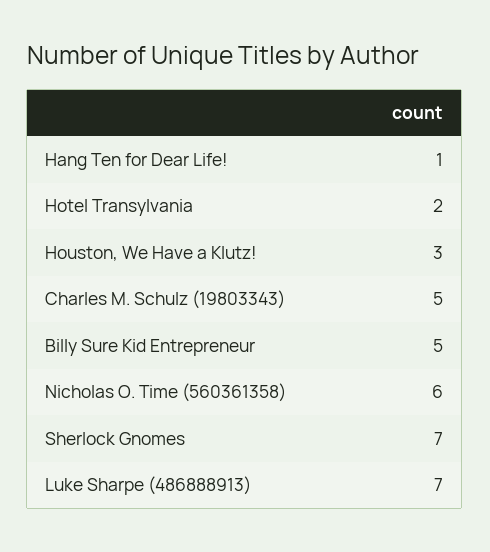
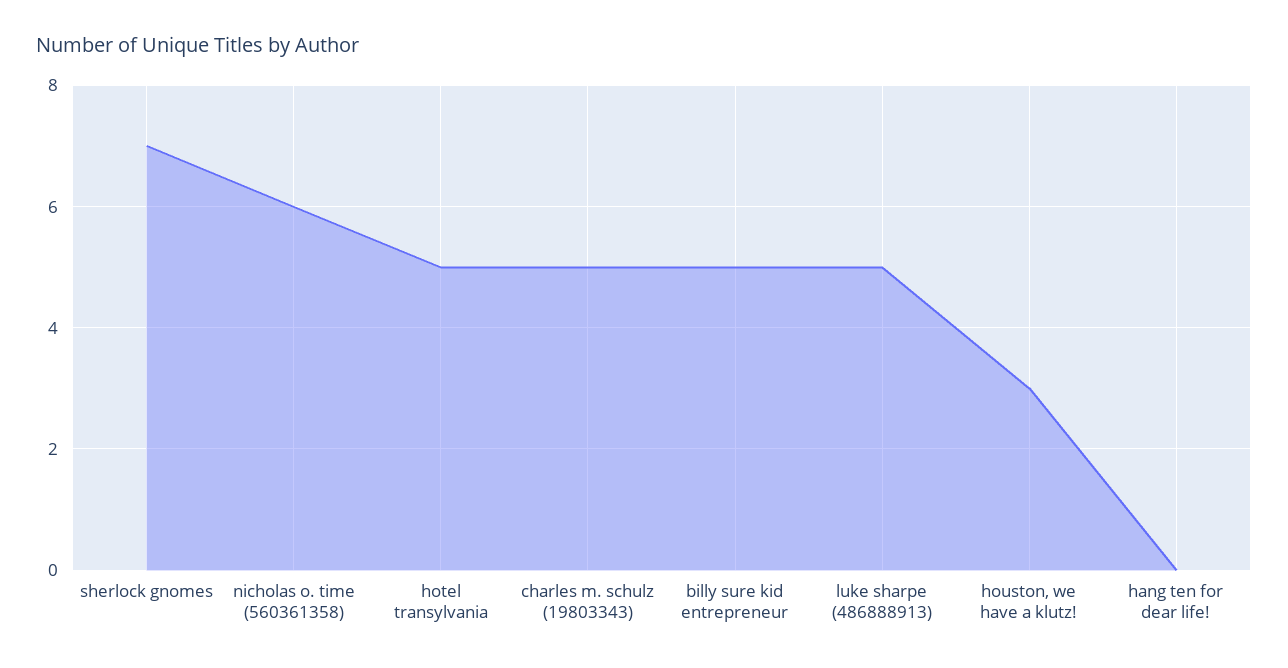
Hang Ten for Dear Life!: 1 -> 0
Hotel Transylvania: 2 -> 5
Luke Sharpe (486888913): 7 -> 5

